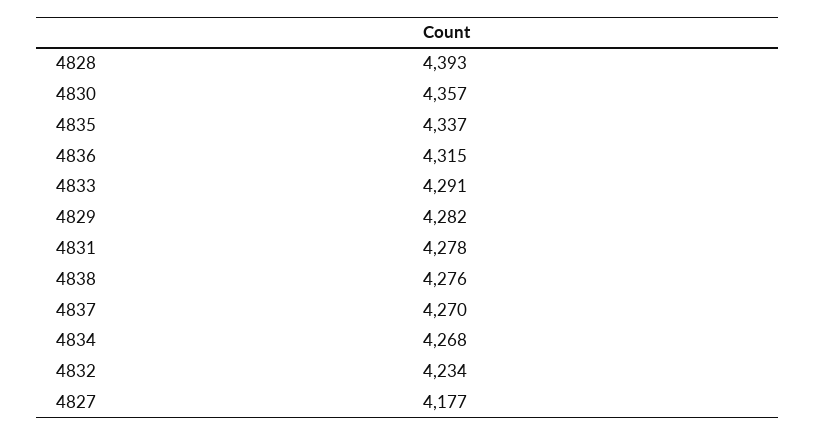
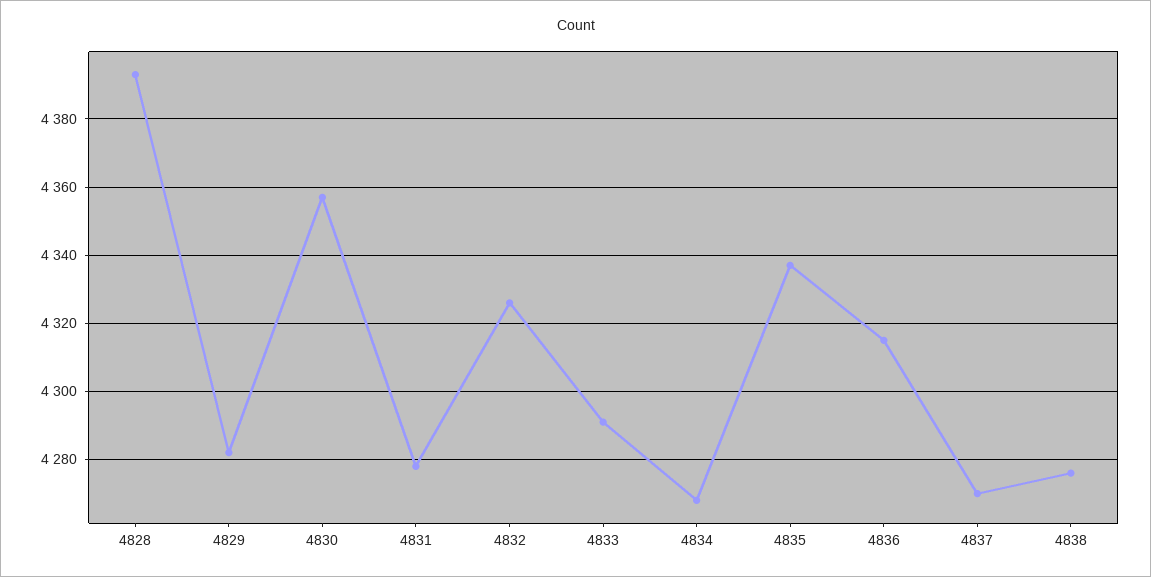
4832: 4234 -> 4325
4827: 4177 -> none

